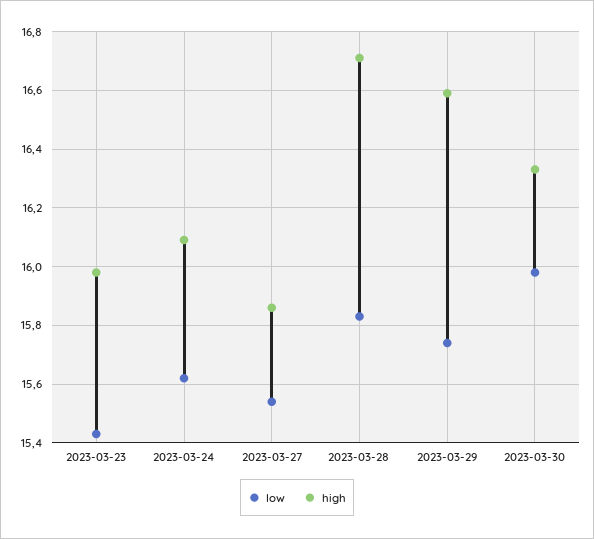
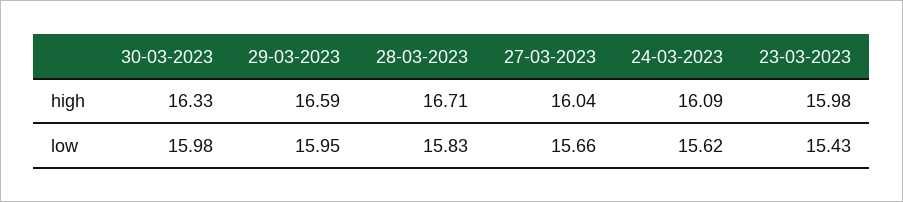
low, 2023-03-27: 15.55 -> 15.66
high, 2023-03-27: 15.85 -> 16.04
low, 2023-03-29: 15.75 -> 15.95

